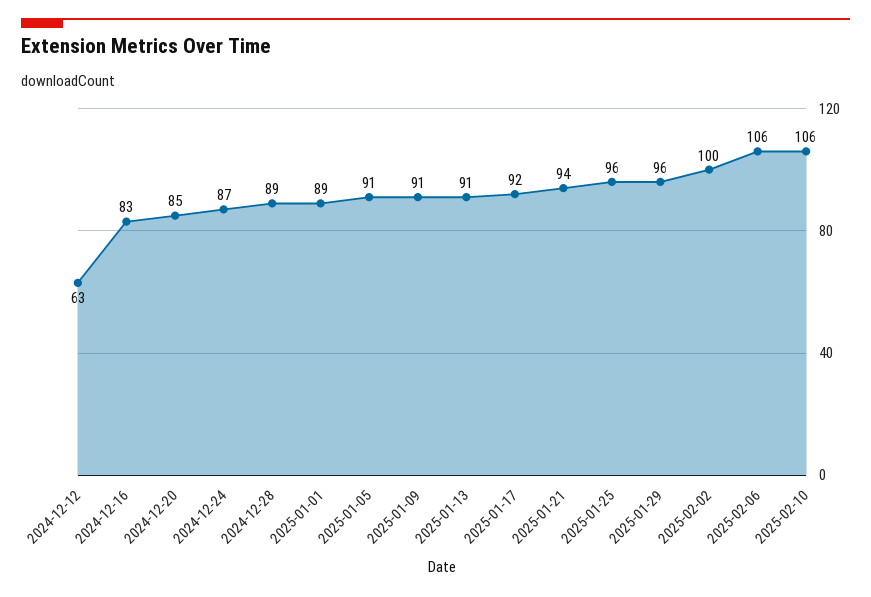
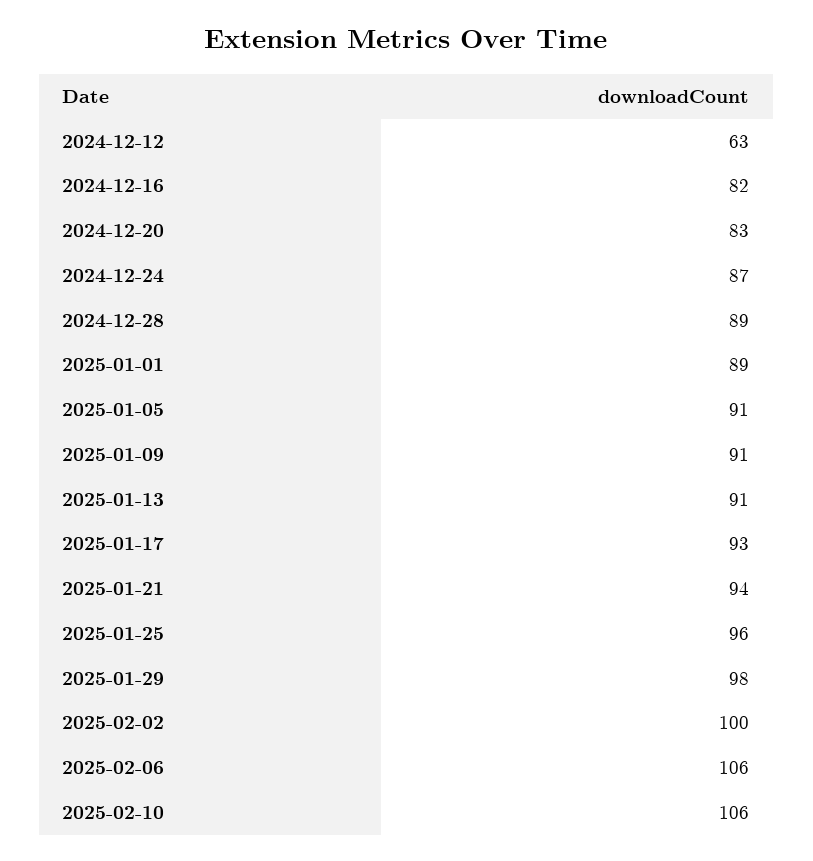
2024-12-16: 83 -> 82
2024-12-20: 85 -> 83
2025-01-17: 92 -> 93
2025-01-29: 96 -> 98

